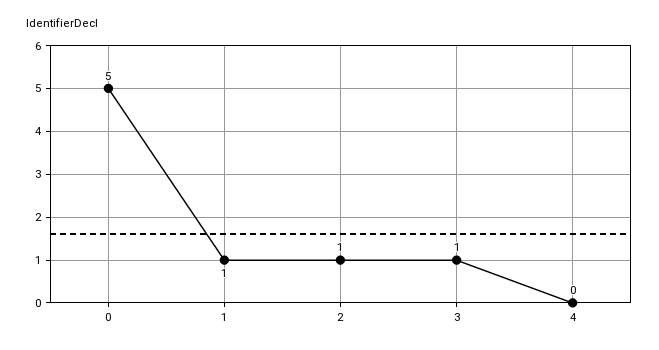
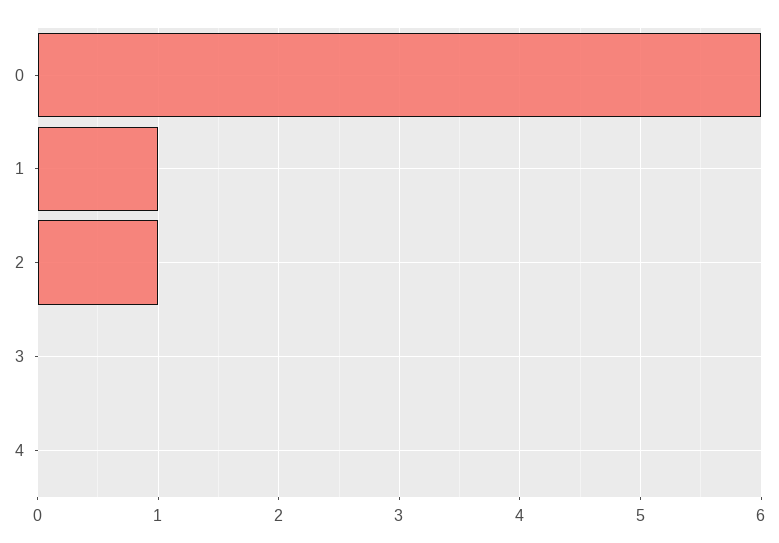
0: 5 -> 6
3: 1 -> 0

